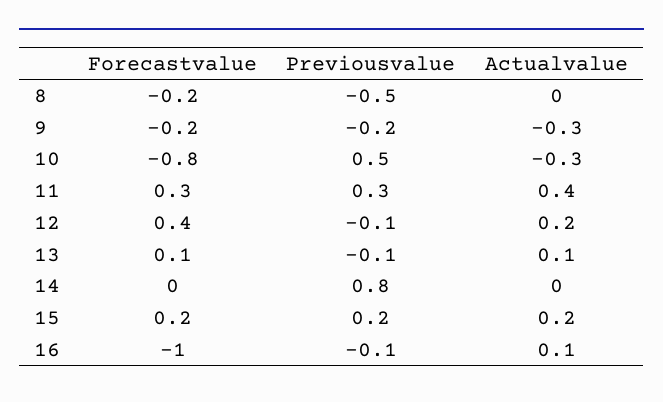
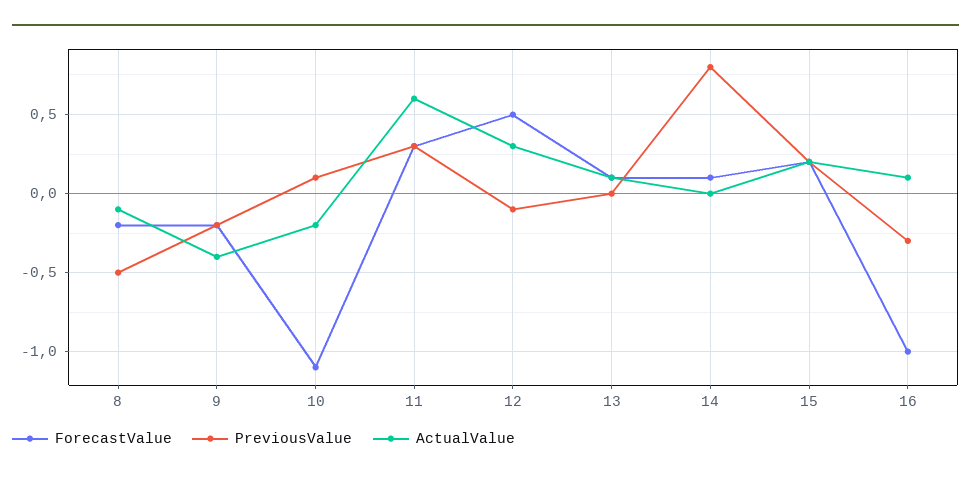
Actualvalue, 8: 0 -> -0.1
Actualvalue, 9: -0.3 -> -0.4
Forecastvalue, 10: -0.8 -> -1.1
Previousvalue, 10: 0.5 -> 0.1
Actualvalue, 10: -0.3 -> -0.2
Actualvalue, 11: 0.4 -> 0.6
Forecastvalue, 12: 0.4 -> 0.5
Actualvalue, 12: 0.2 -> 0.3
Previousvalue, 13: -0.1 -> 0
Forecastvalue, 14: 0 -> 0.1
Previousvalue, 16: -0.1 -> -0.3

